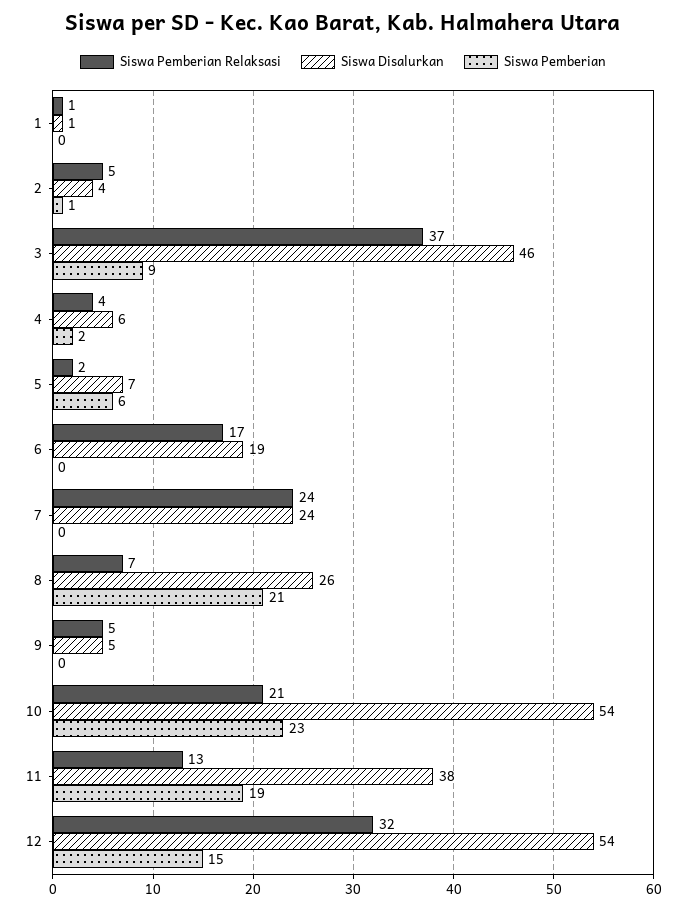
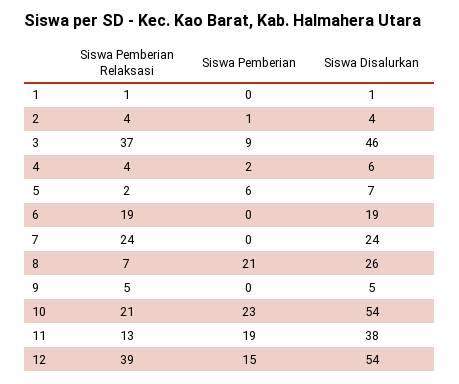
Siswa Pemberian Relaksasi, 2: 5 -> 4
Siswa Pemberian Relaksasi, 6: 17 -> 19
Siswa Pemberian Relaksasi, 12: 32 -> 39

